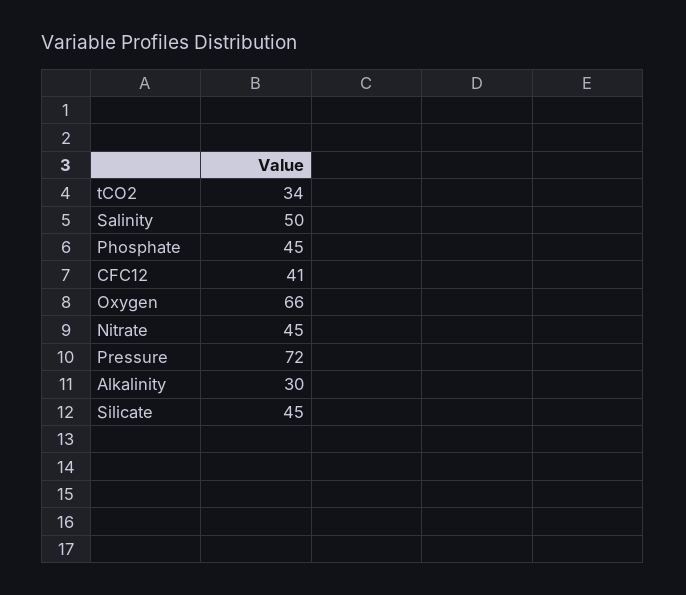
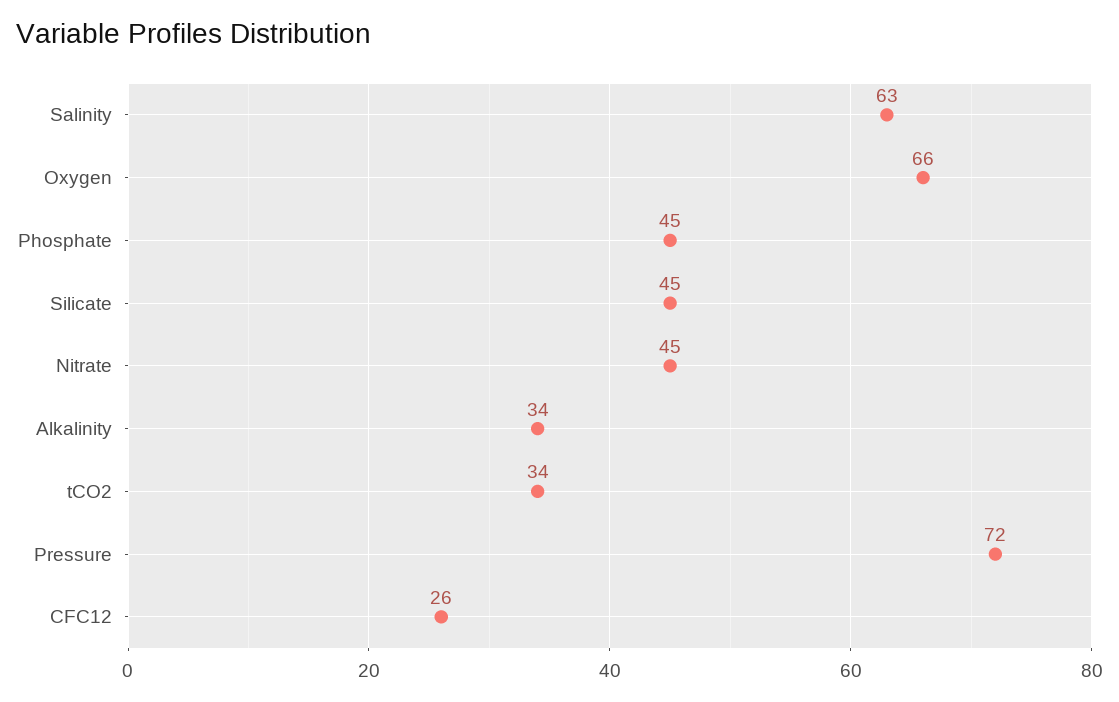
Salinity: 50 -> 63
CFC12: 41 -> 26
Alkalinity: 30 -> 34

